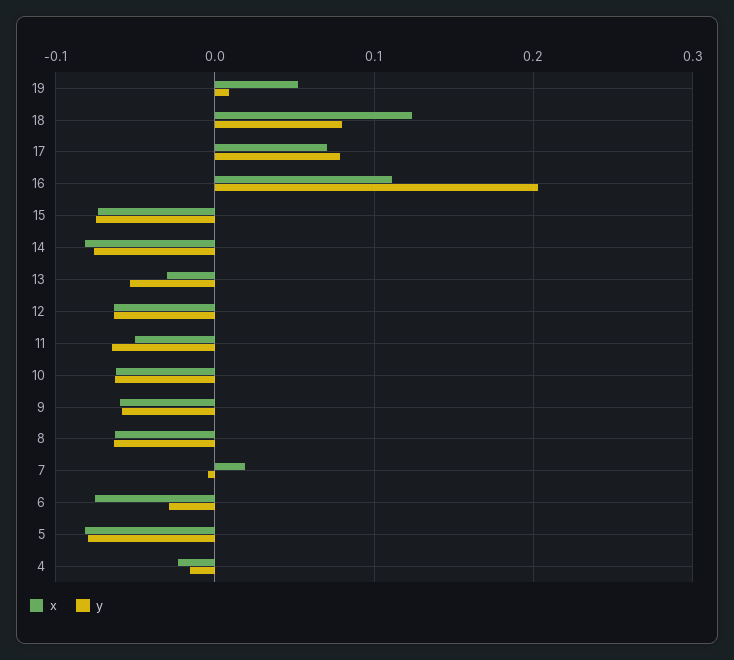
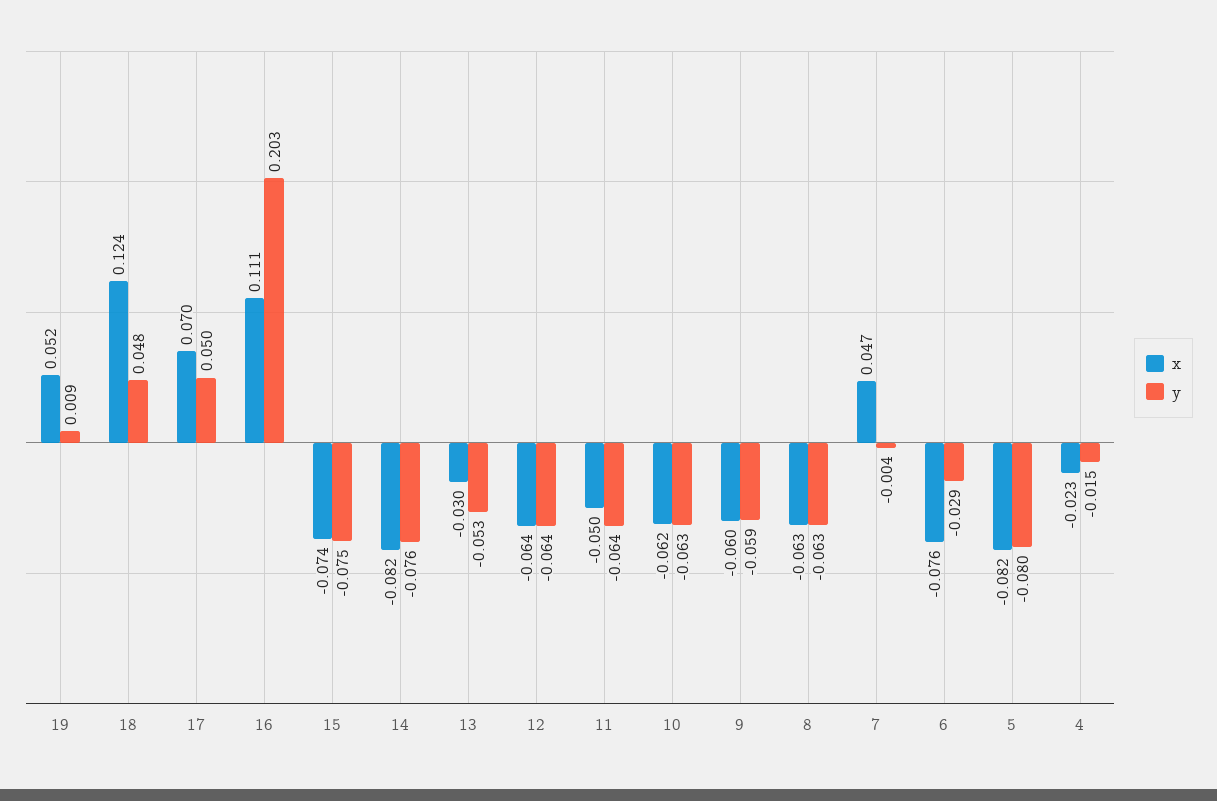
y, 18: 0.08 -> 0.048
y, 17: 0.08 -> 0.05
x, 7: 0.02 -> 0.047

